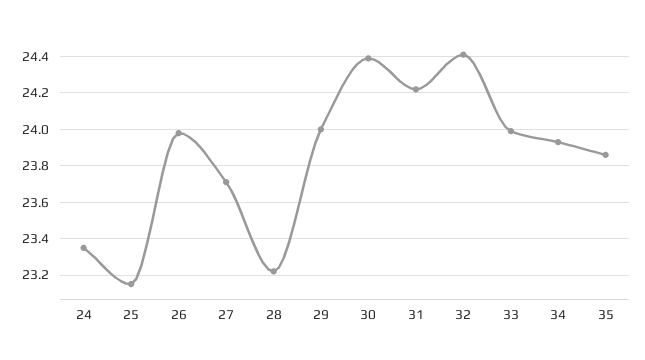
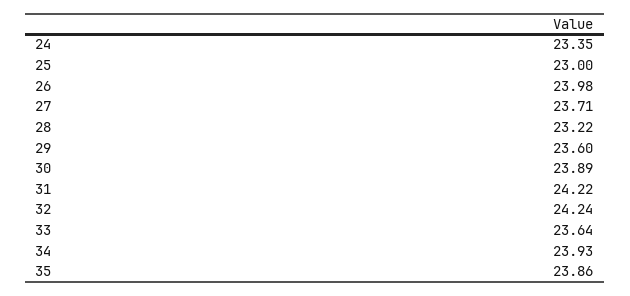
25: 23.15 -> 23
29: 24 -> 23.6
30: 24.4 -> 23.89
32: 24.4 -> 24.24
33: 24 -> 23.64

